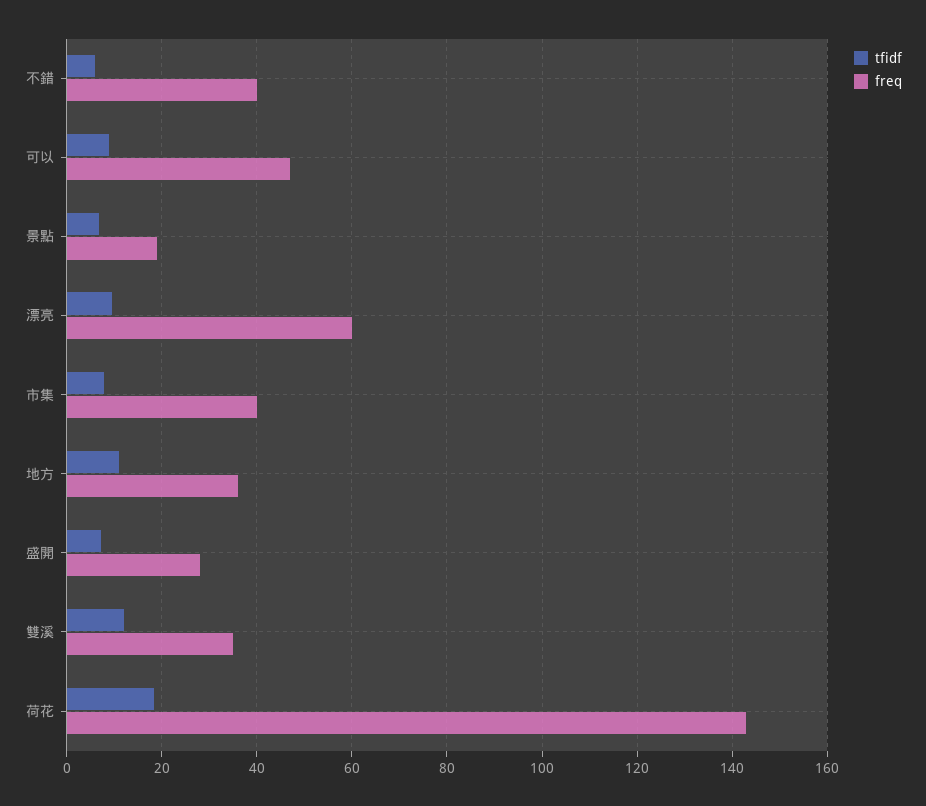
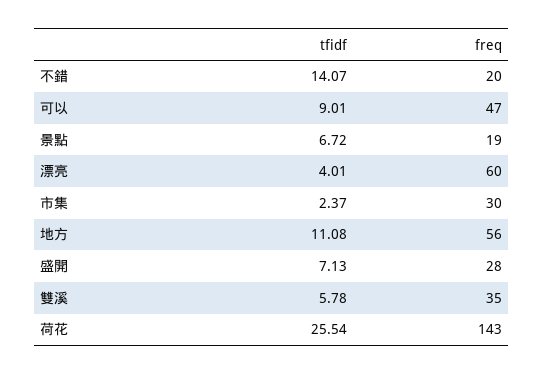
tfidf, 不錯: 6 -> 14.07
freq, 不錯: 40 -> 20
tfidf, 漂亮: 10 -> 4.01
tfidf, 市集: 8 -> 2.37
freq, 市集: 40 -> 30
freq, 地方: 36 -> 56
tfidf, 雙溪: 12 -> 5.78
tfidf, 荷花: 18 -> 25.54

